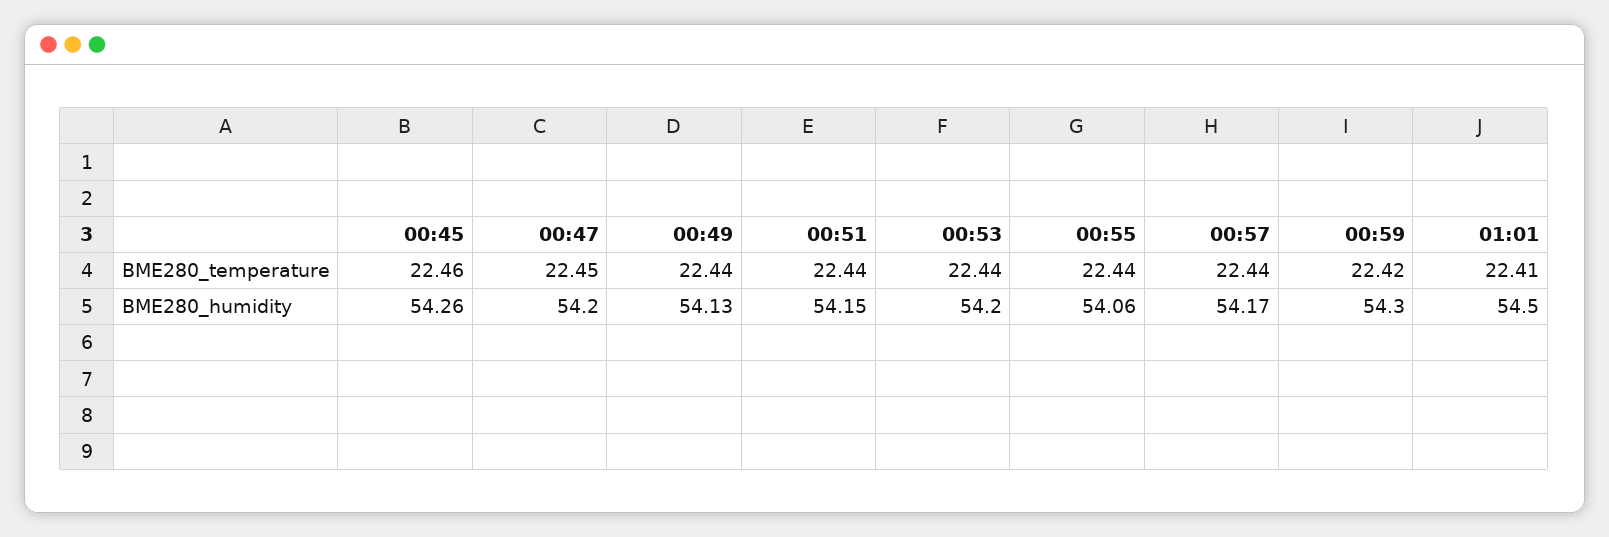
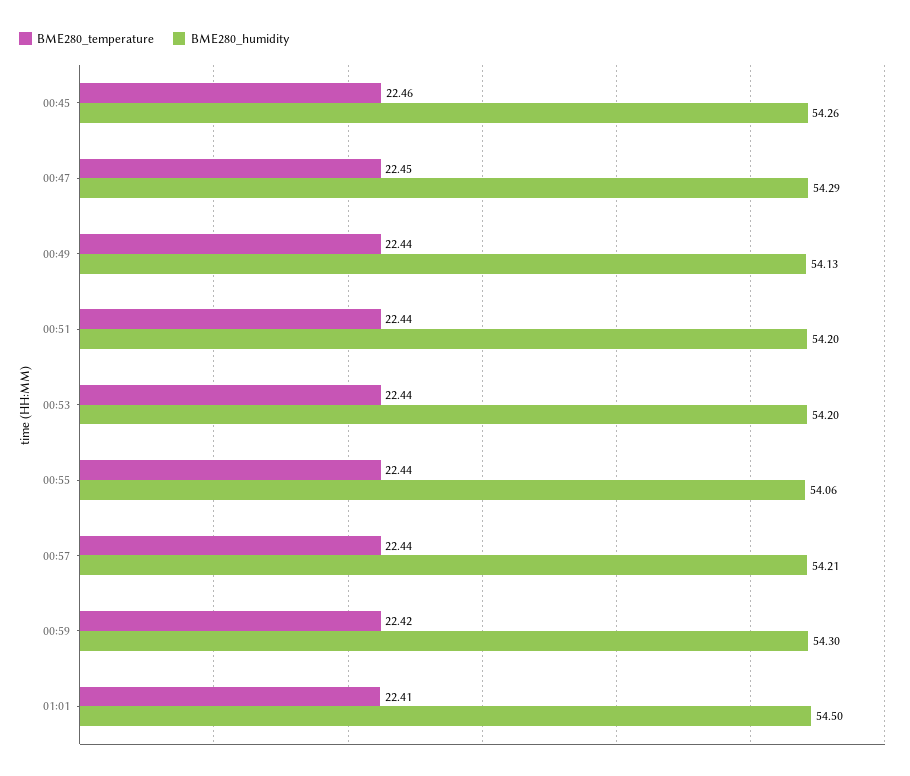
BME280_humidity, 00:47: 54.2 -> 54.29
BME280_humidity, 00:51: 54.15 -> 54.2
BME280_humidity, 00:57: 54.17 -> 54.21

